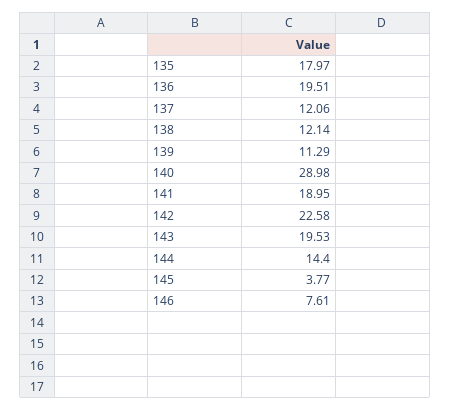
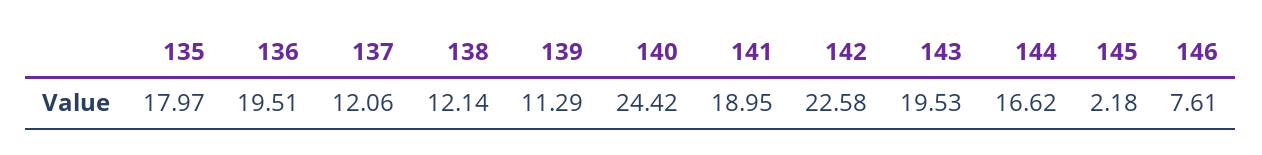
140: 28.98 -> 24.42
144: 14.4 -> 16.62
145: 3.77 -> 2.18

